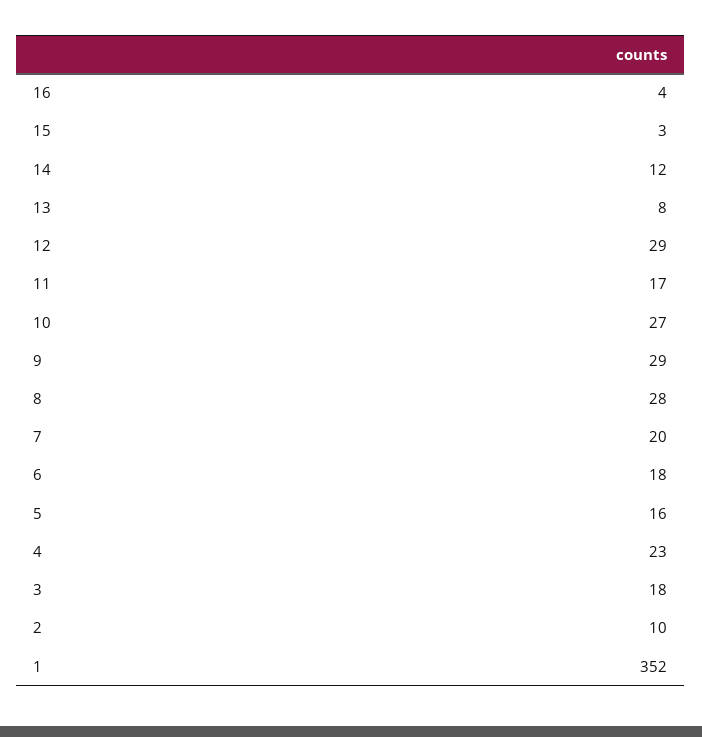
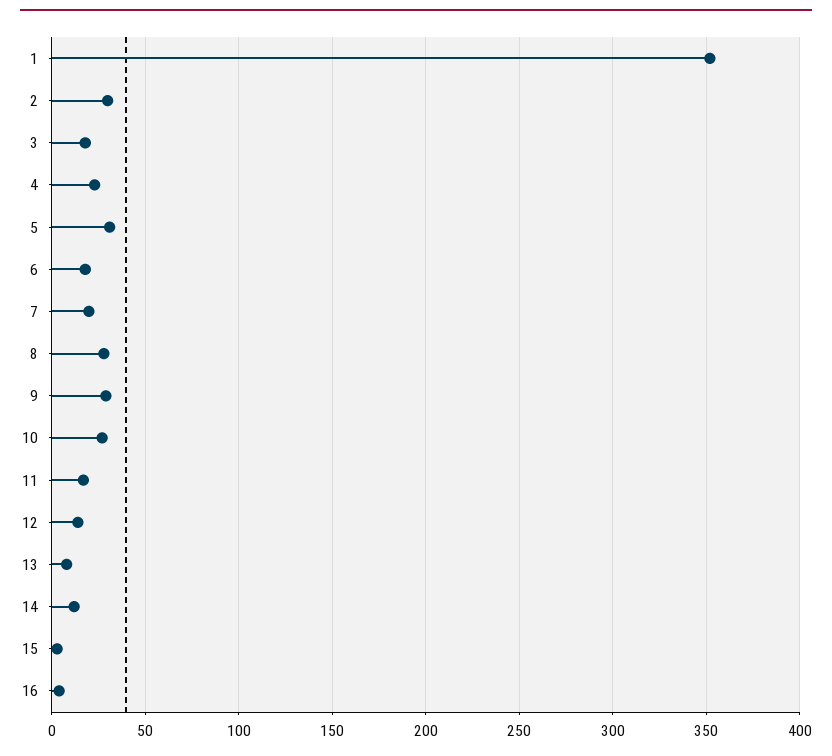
12: 29 -> 15
5: 16 -> 30
2: 10 -> 30

